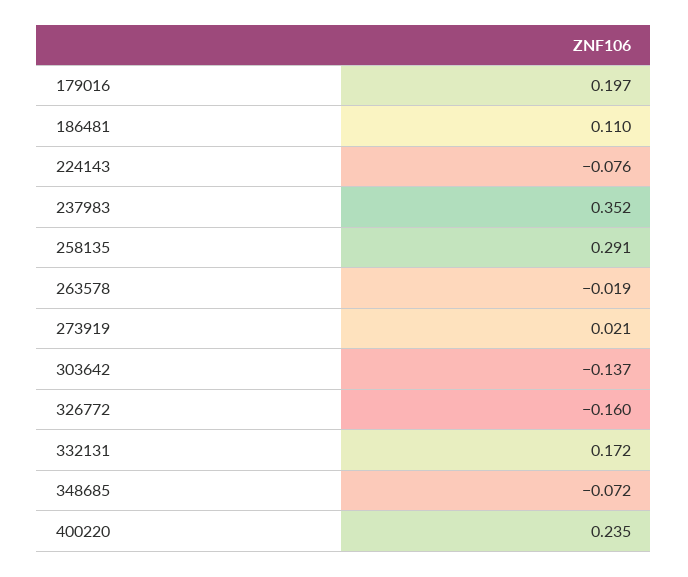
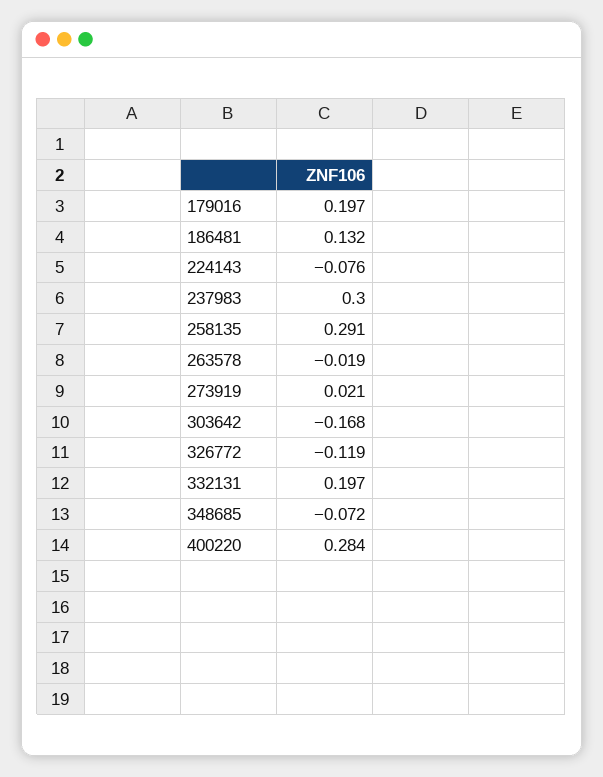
186481: 0.11 -> 0.132
237983: 0.352 -> 0.3
303642: -0.137 -> -0.168
326772: -0.16 -> -0.119
332131: 0.172 -> 0.197
400220: 0.235 -> 0.284

